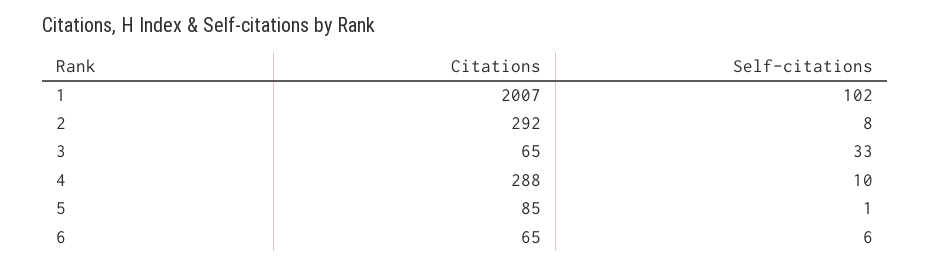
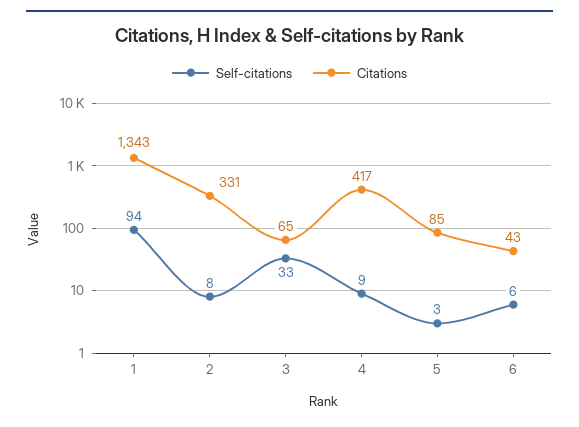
Citations, 1: 2007 -> 1343
Self-citations, 1: 102 -> 94
Citations, 2: 292 -> 331
Citations, 4: 288 -> 417
Self-citations, 4: 10 -> 9
Self-citations, 5: 1 -> 3
Citations, 6: 65 -> 43

